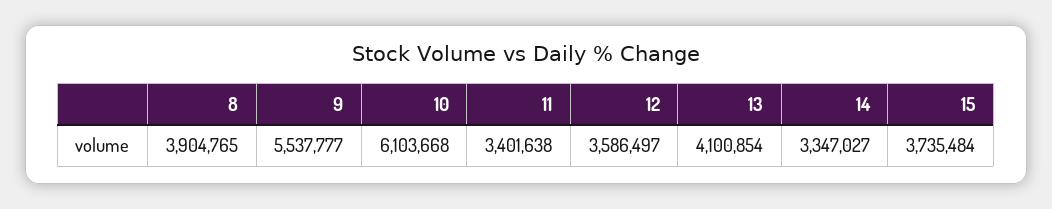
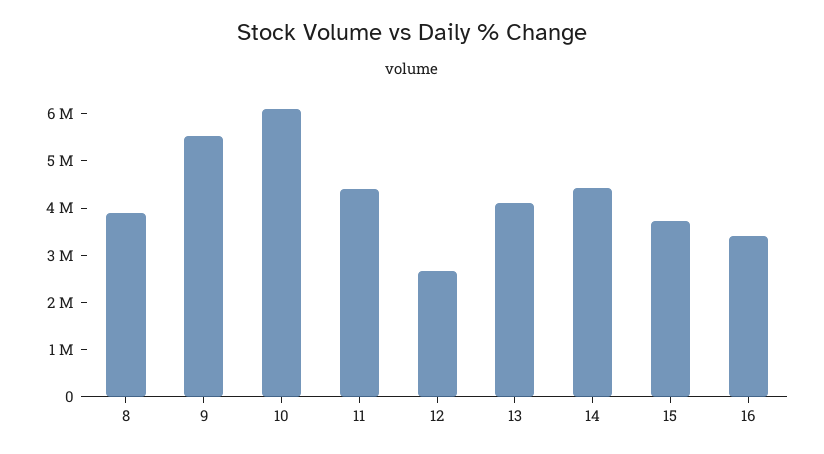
11: 3401638 -> 4400000
12: 3586497 -> 2600000
14: 3347027 -> 4400000
16: none -> 3400000

